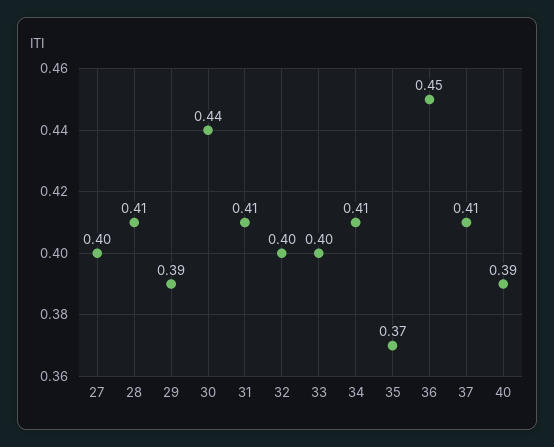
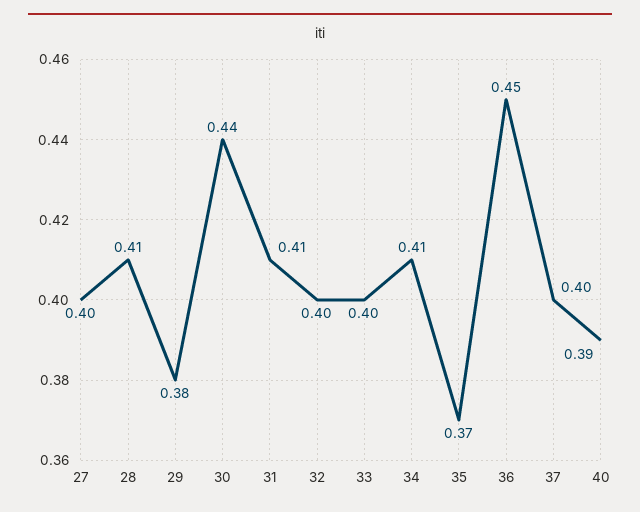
29: 0.39 -> 0.38
37: 0.41 -> 0.4

